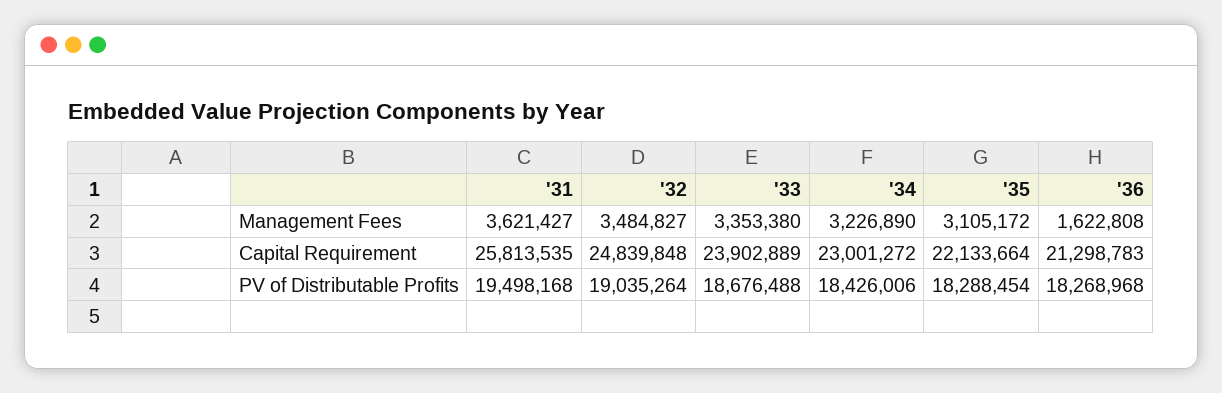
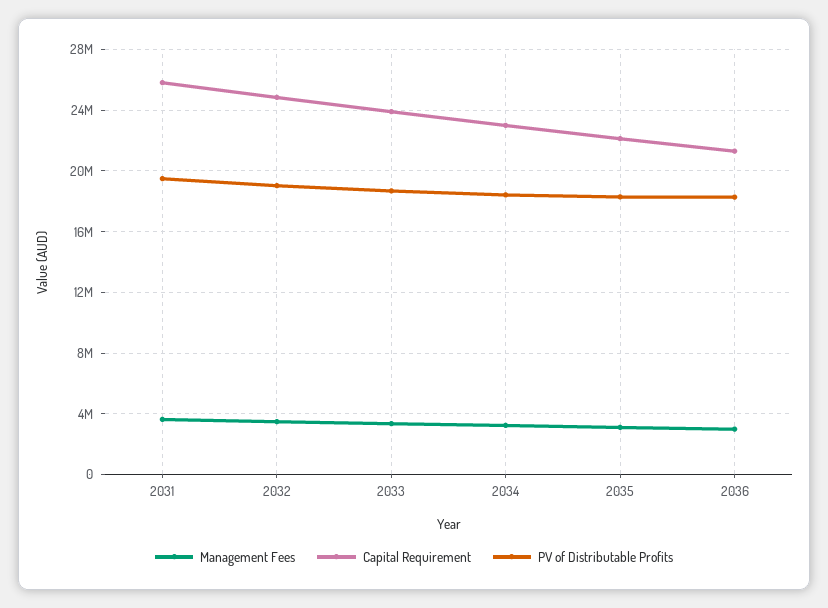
Management Fees, '36: 1622808 -> 3000000

